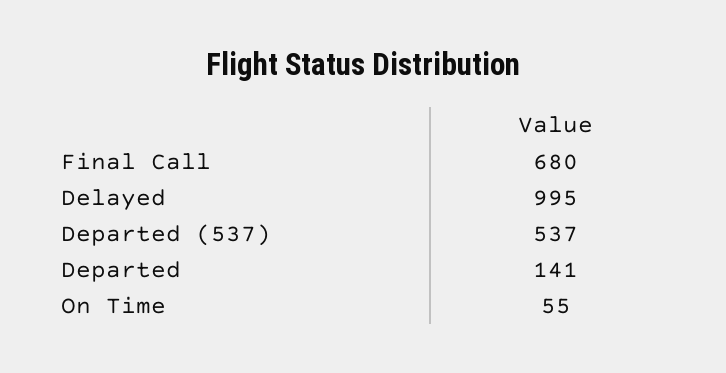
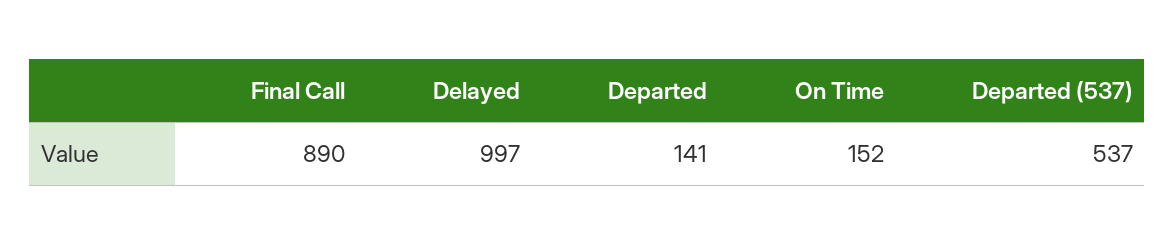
Final Call: 680 -> 890
Delayed: 995 -> 997
On Time: 55 -> 152

